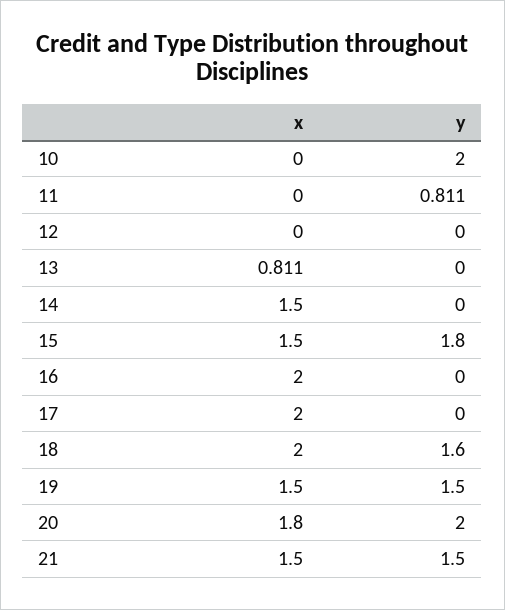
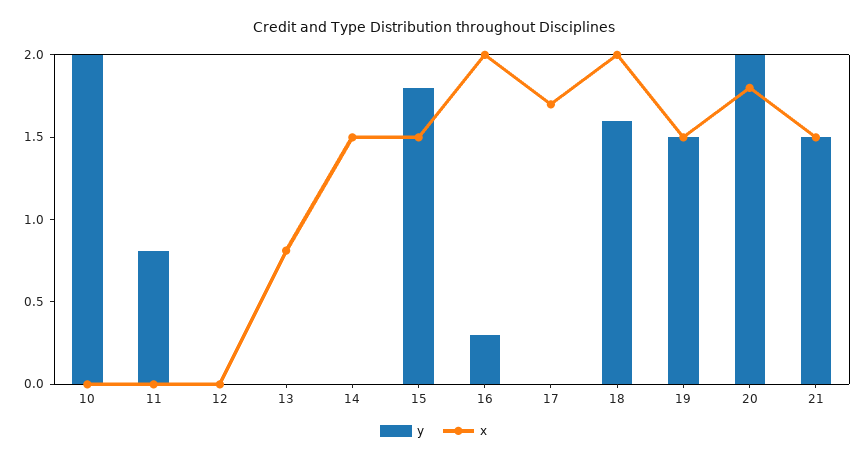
y, 16: 0 -> 0.3
x, 17: 2 -> 1.7

